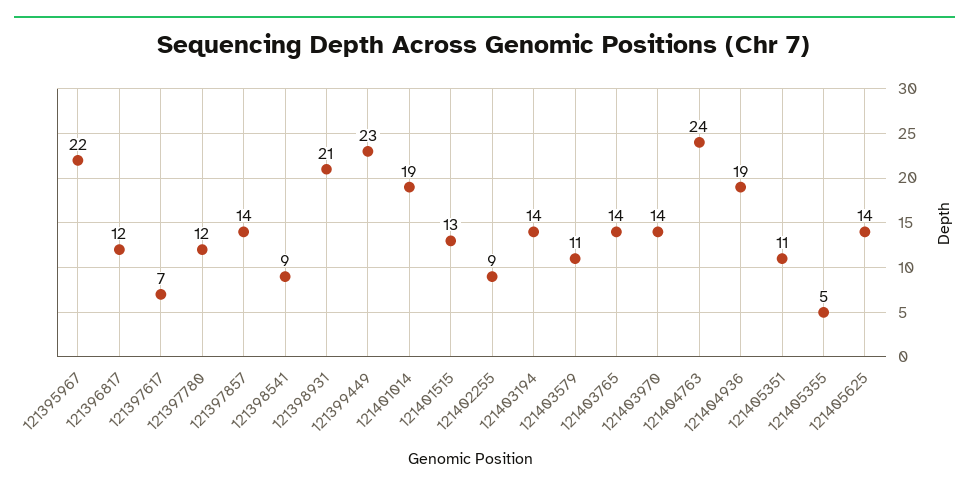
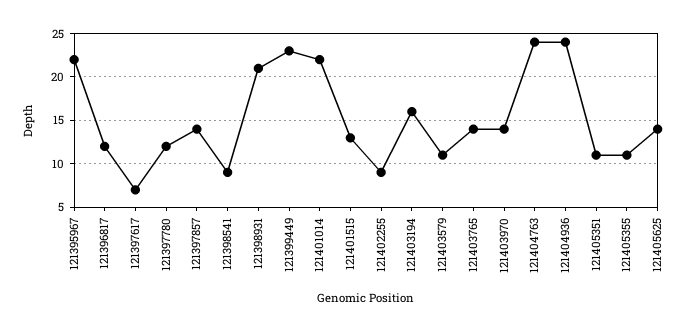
121401014: 19 -> 22
121403194: 14 -> 16
121404936: 19 -> 24
121405355: 5 -> 11

